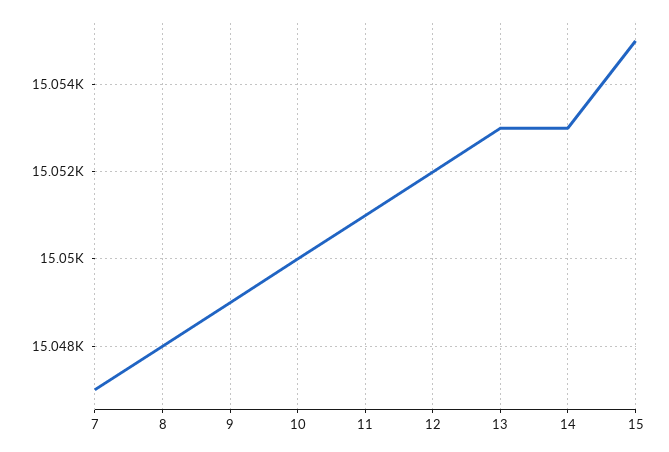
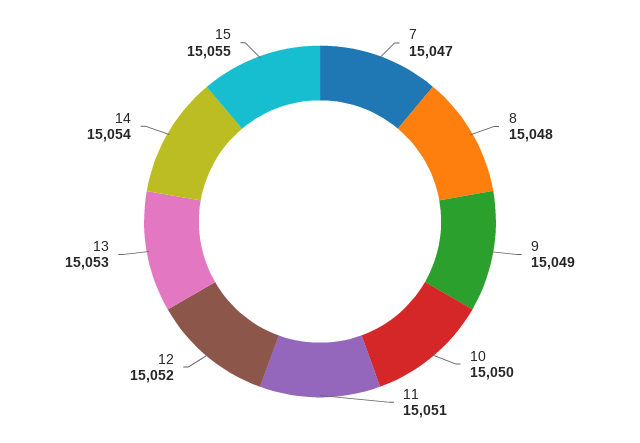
14: 15053 -> 15054

